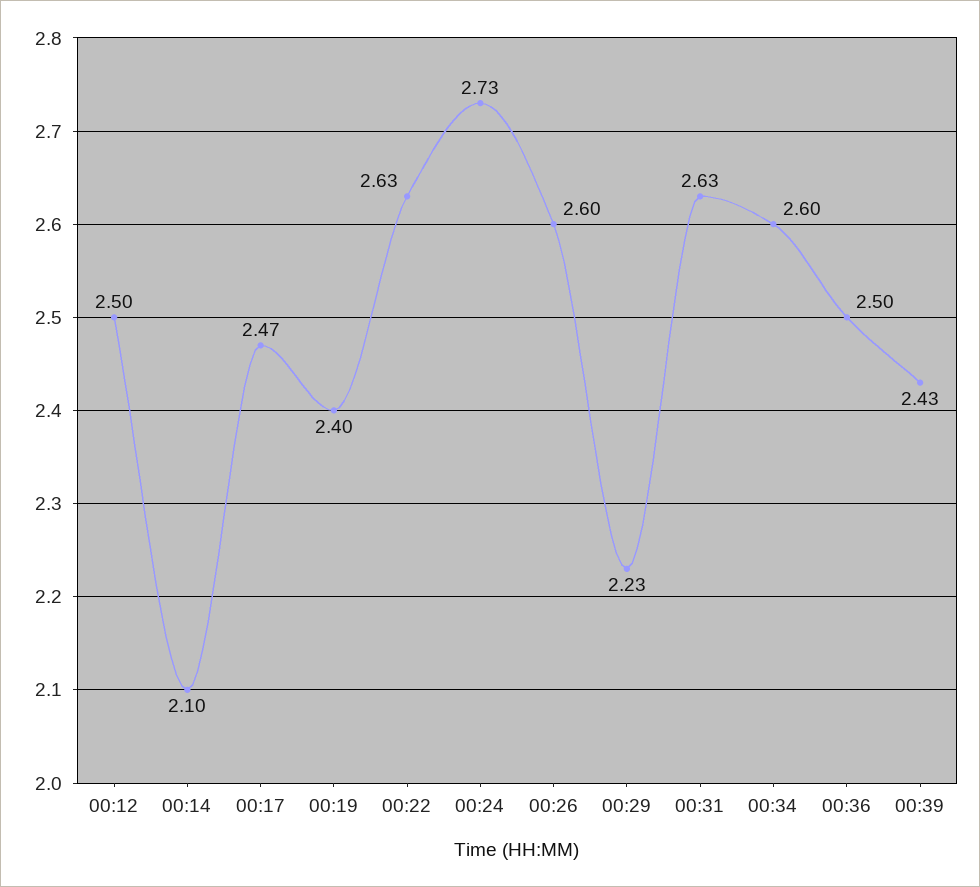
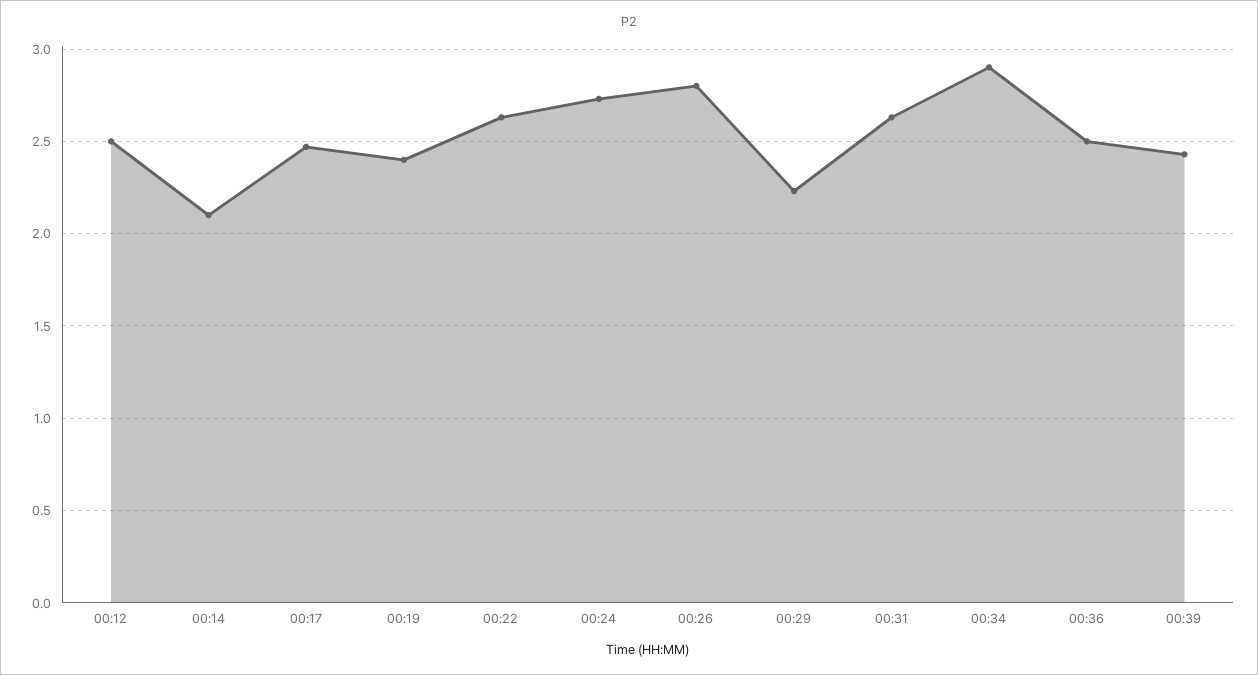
00:26: 2.6 -> 2.8
00:34: 2.6 -> 2.9

